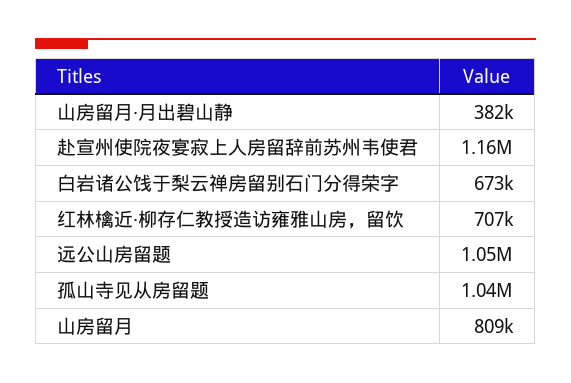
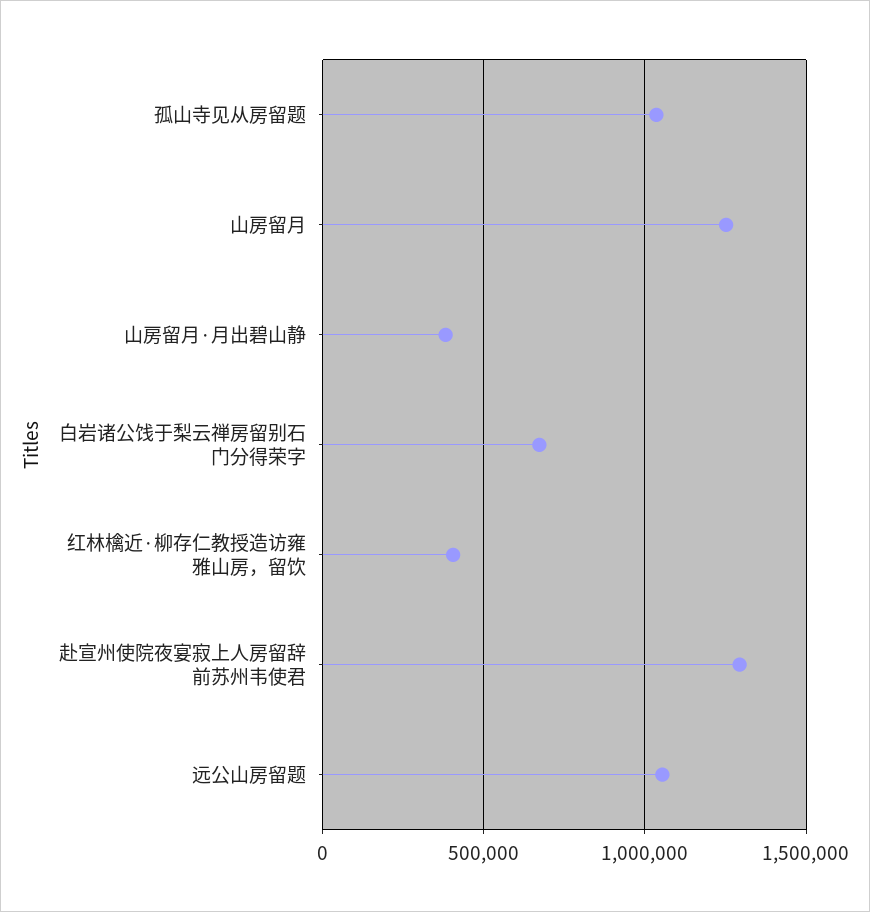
赴宣州使院夜宴寂上人房留辞前苏州韦使君: 1160000 -> 1300000
红林檎近·柳存仁教授造访雍雅山房，留饮: 707000 -> 400000
山房留月: 809000 -> 1250000

